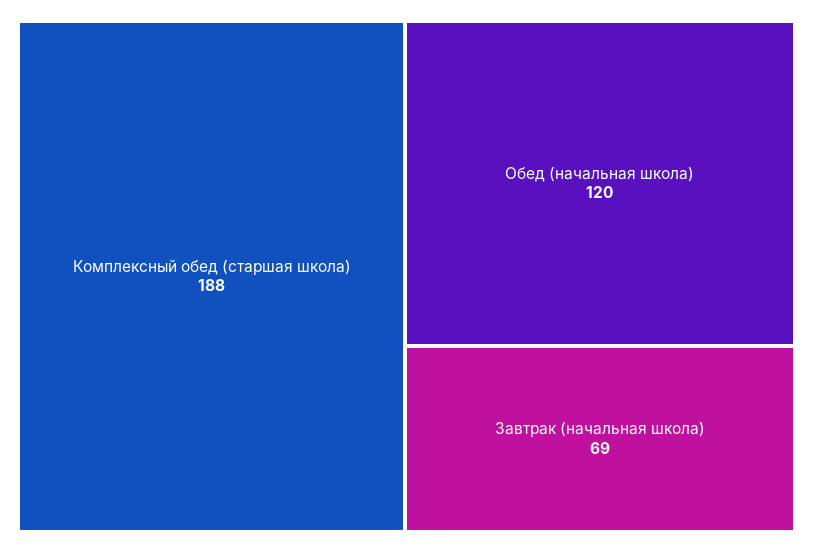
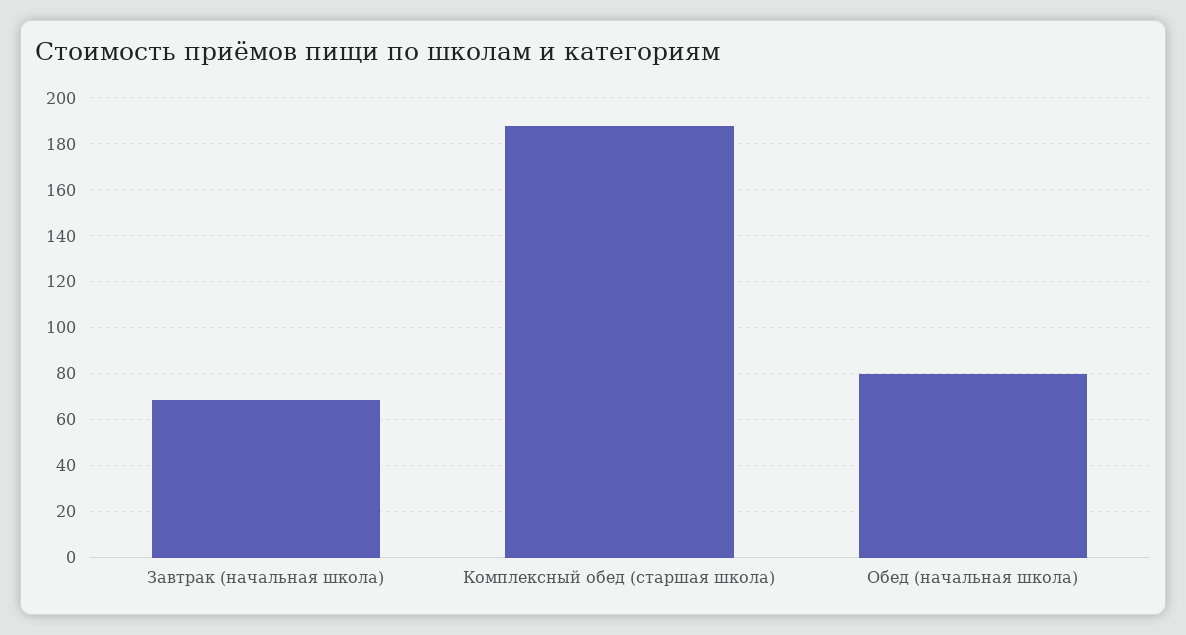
Обед (начальная школа): 120 -> 80

